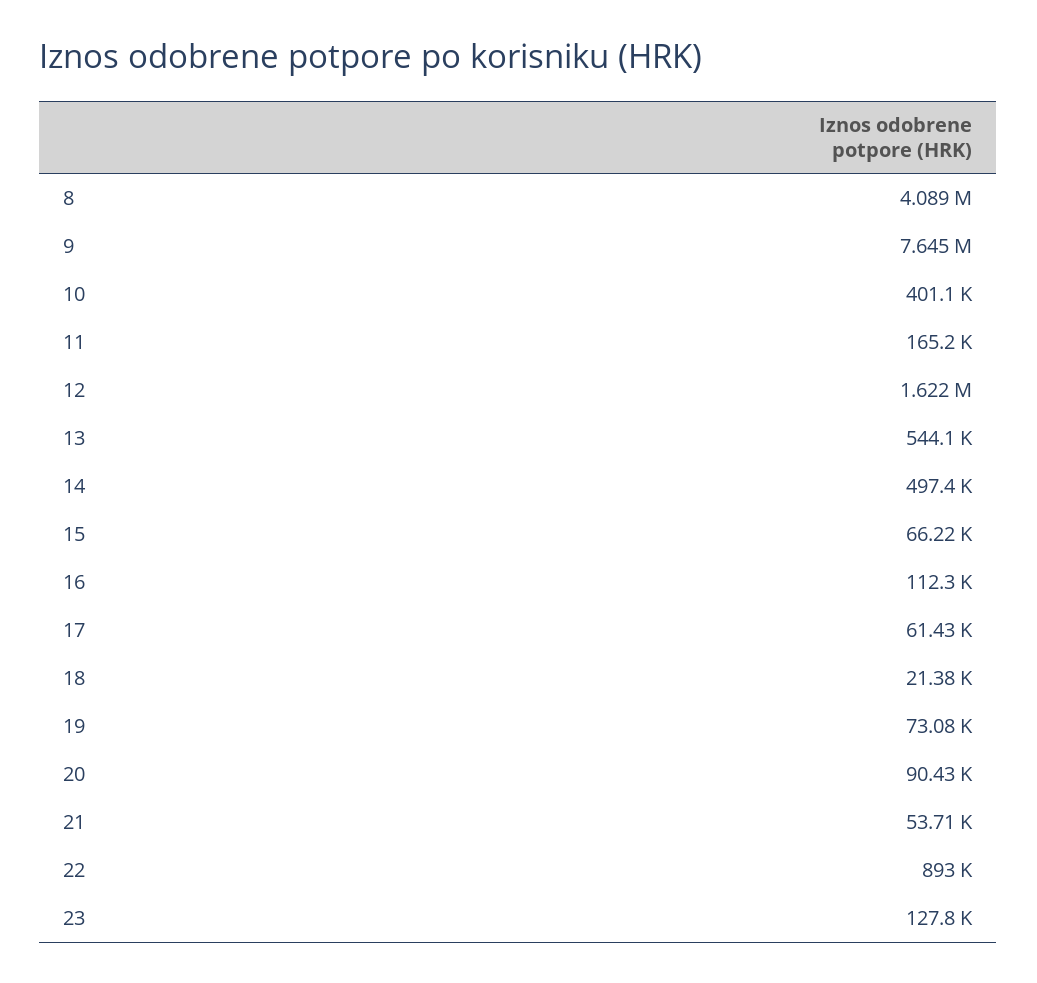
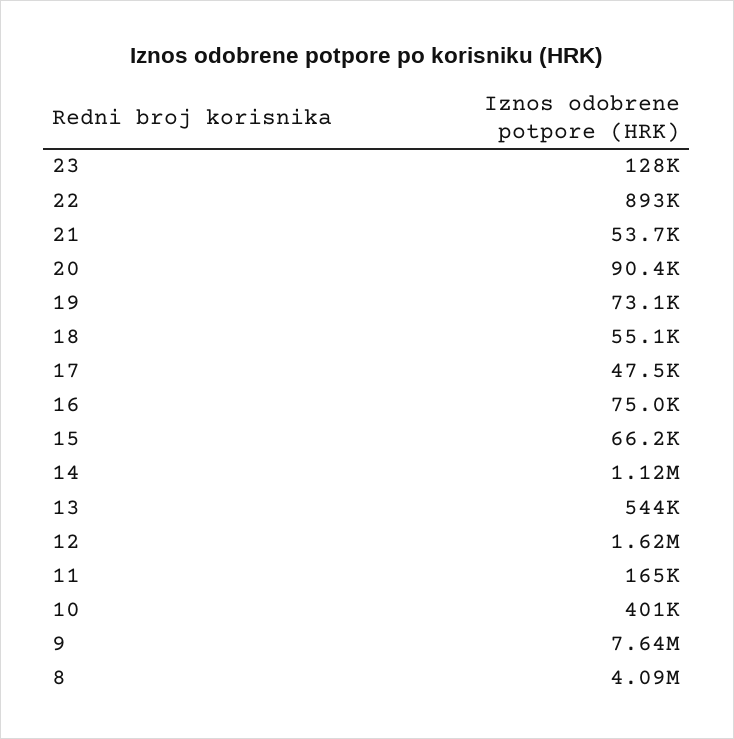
14: 497400 -> 1120000
16: 112300 -> 75000
17: 61430 -> 47500
18: 21380 -> 55100

